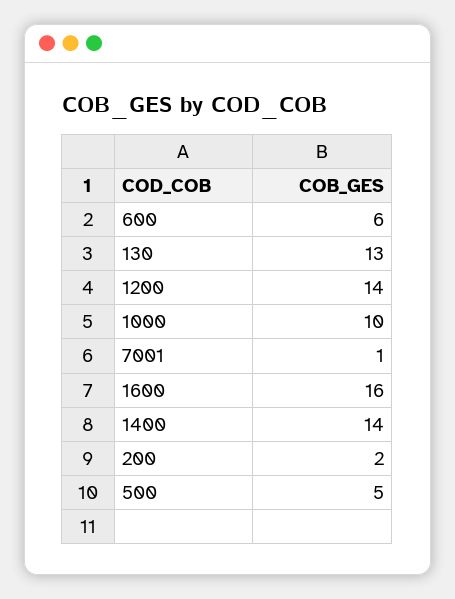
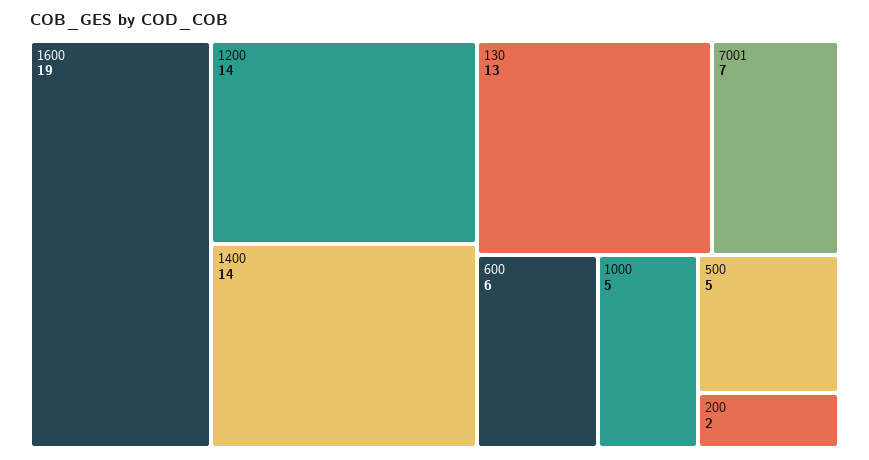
1000: 10 -> 5
7001: 1 -> 7
1600: 16 -> 19

